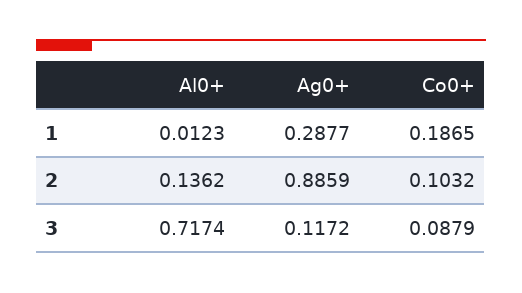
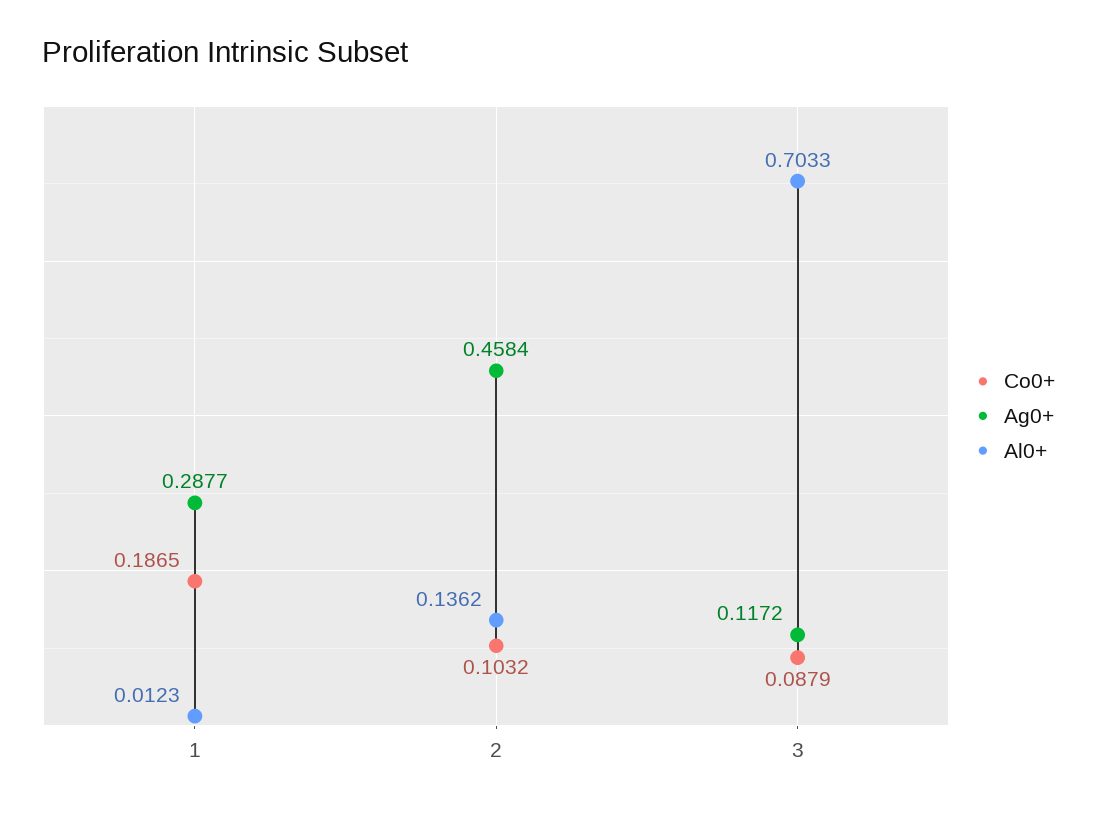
Ag0+, 2: 0.8859 -> 0.4584
Al0+, 3: 0.7174 -> 0.7033

